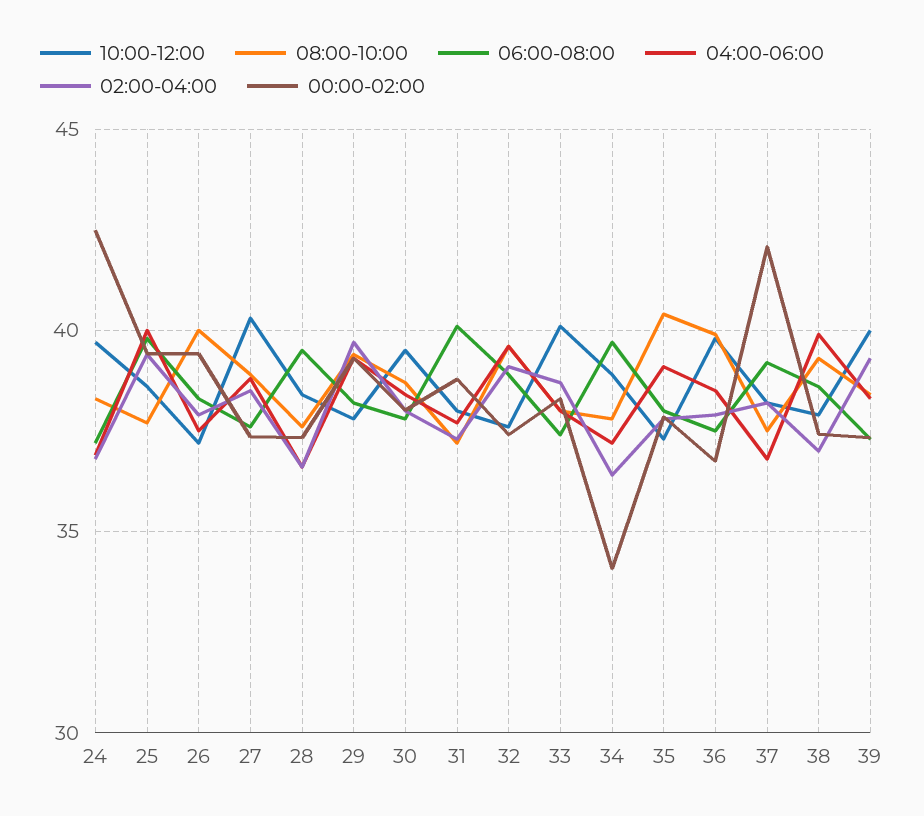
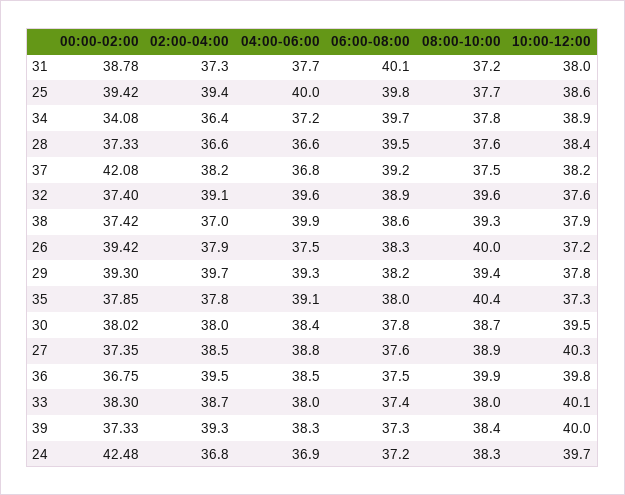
02:00-04:00, 36: 38 -> 39.5

